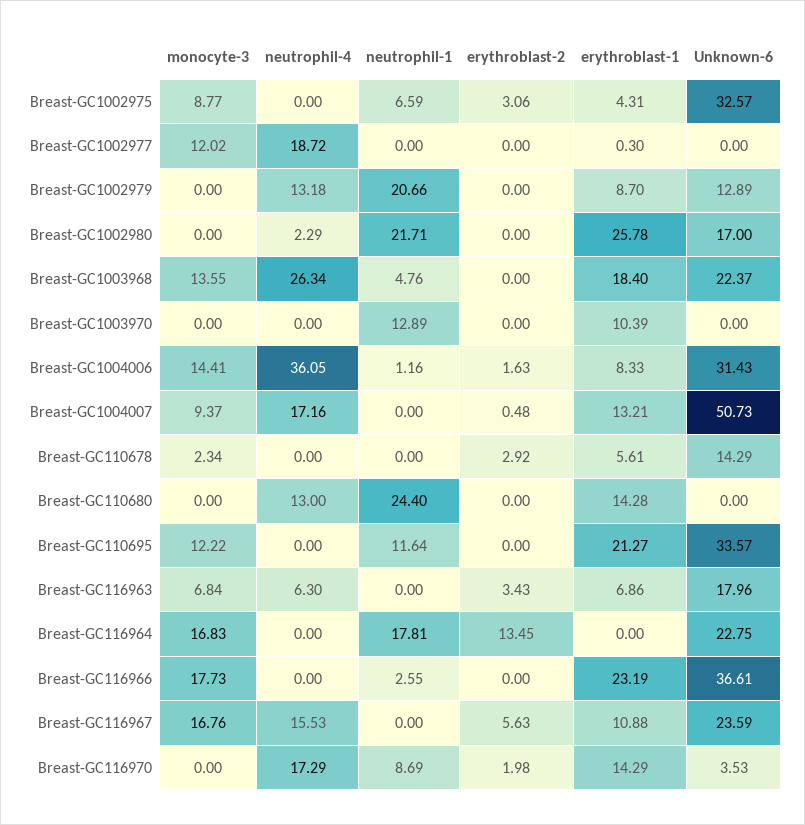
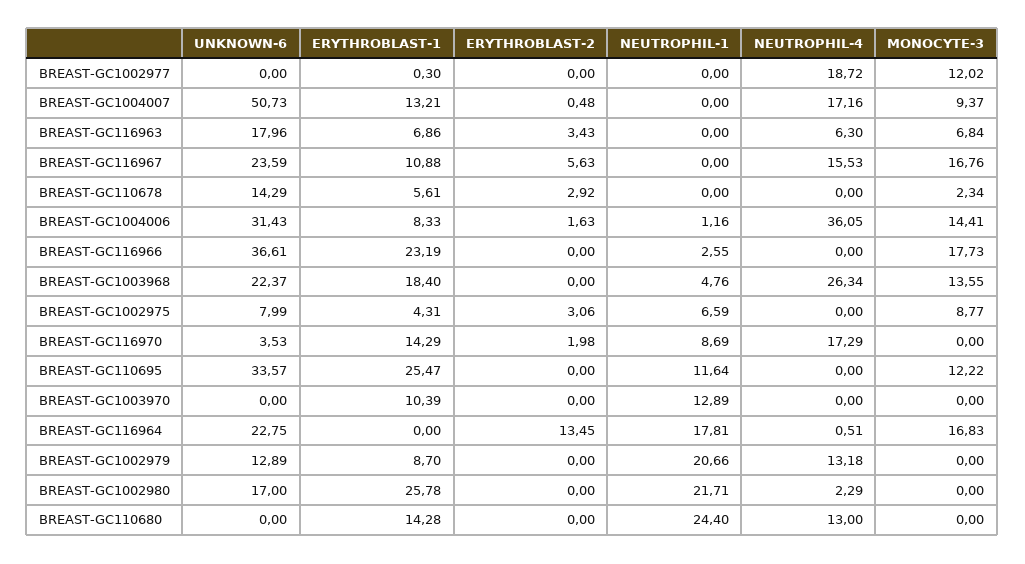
Unknown-6, Breast-GC1002975: 32.57 -> 7.99
erythroblast-1, Breast-GC110695: 21.27 -> 25.47
neutrophil-4, Breast-GC116964: 0 -> 0.51

